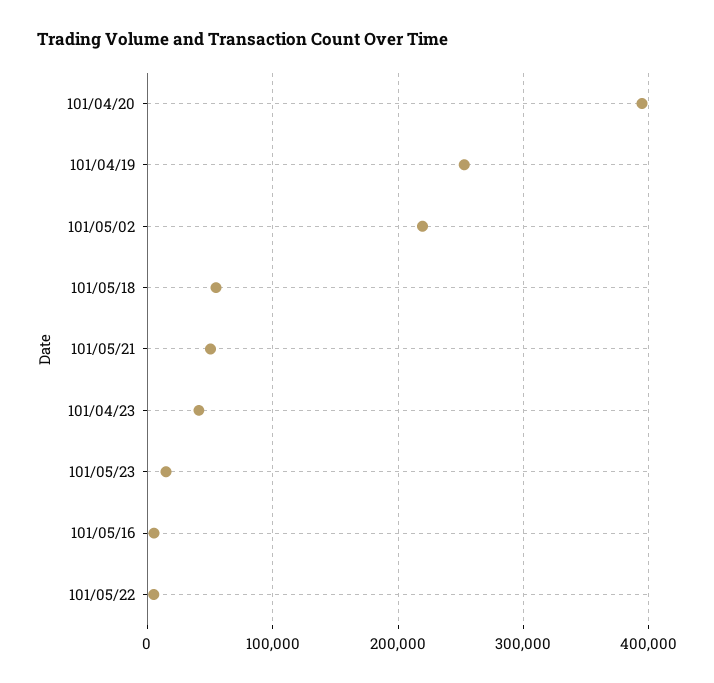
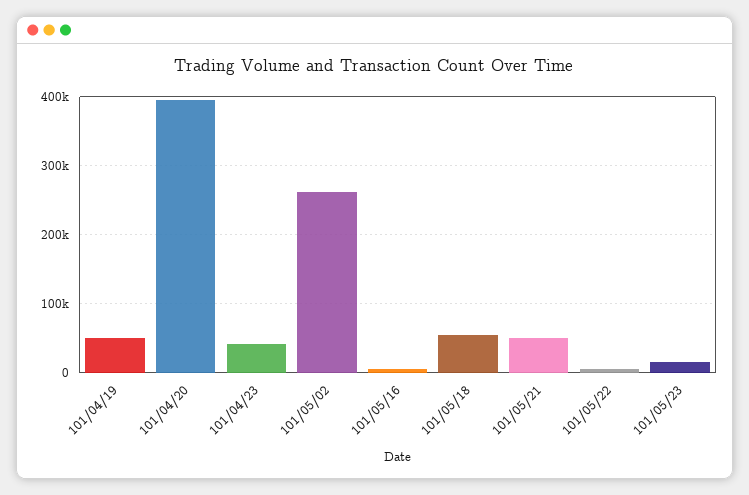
101/04/19: 250000 -> 50000
101/05/02: 220000 -> 260000

